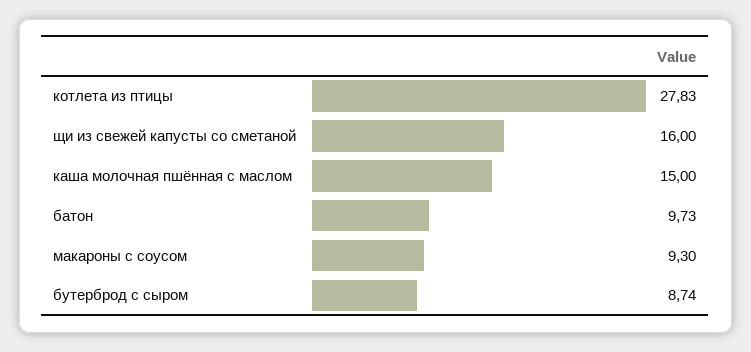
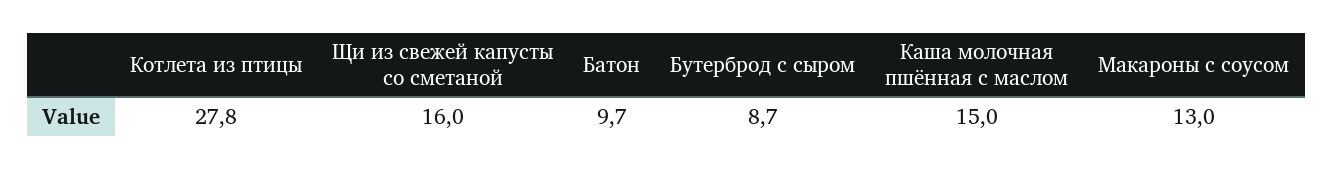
макароны с соусом: 9.3 -> 13

